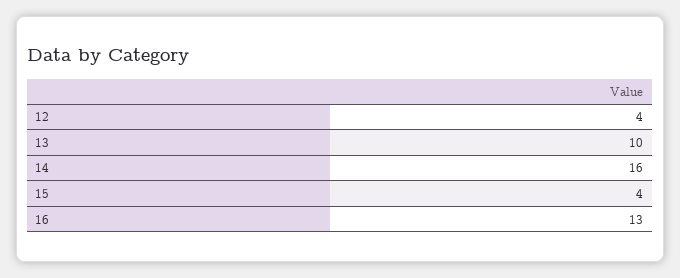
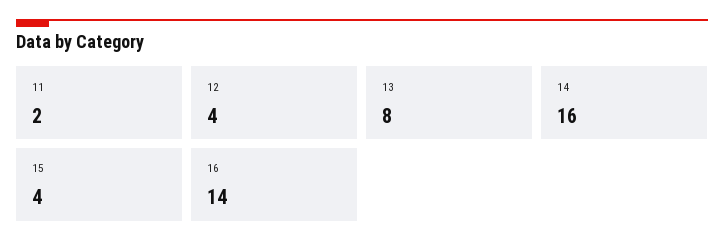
13: 10 -> 8
16: 13 -> 14
11: none -> 2

